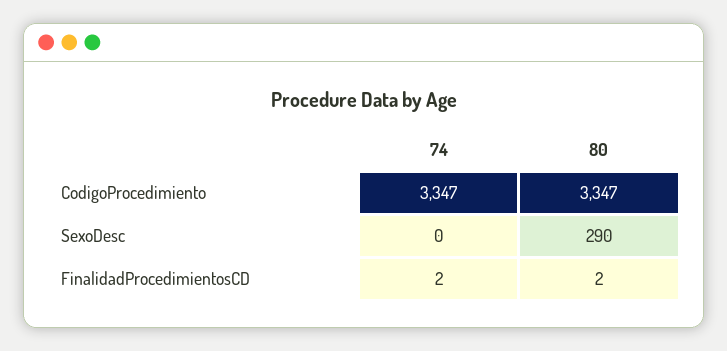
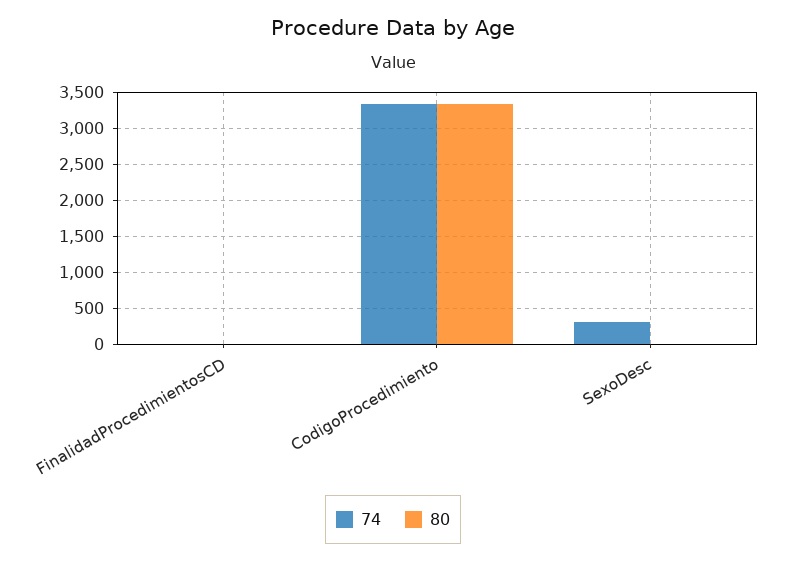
74, SexoDesc: 0 -> 300
80, SexoDesc: 290 -> 0

